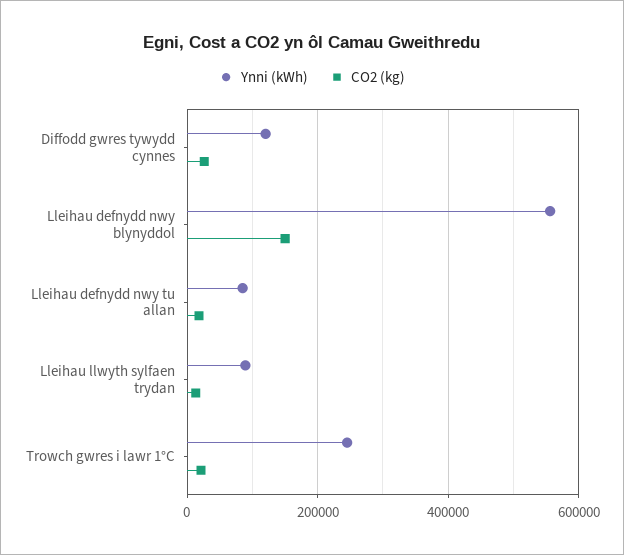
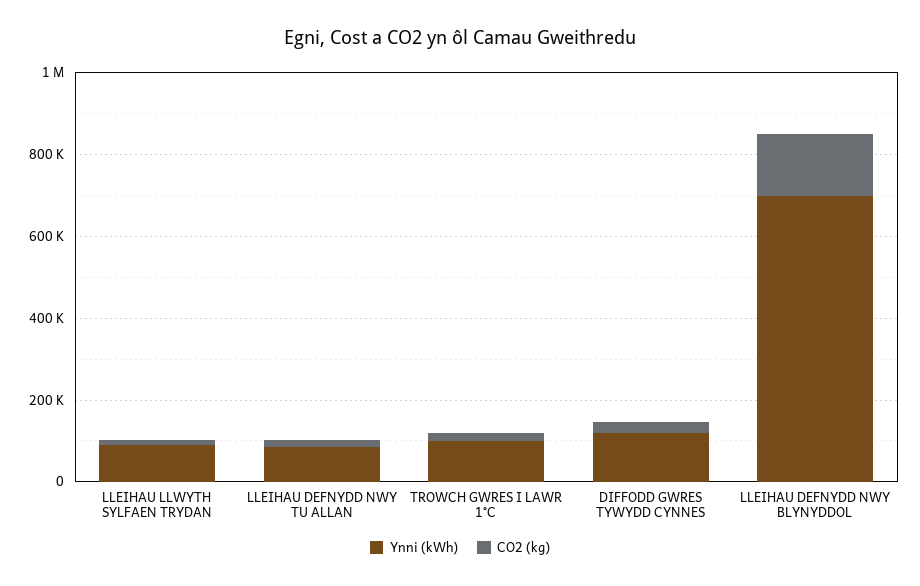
Ynni (kWh), Lleihau defnydd nwy blynyddol: 560000 -> 700000
Ynni (kWh), Trowch gwres i lawr 1°C: 240000 -> 100000

